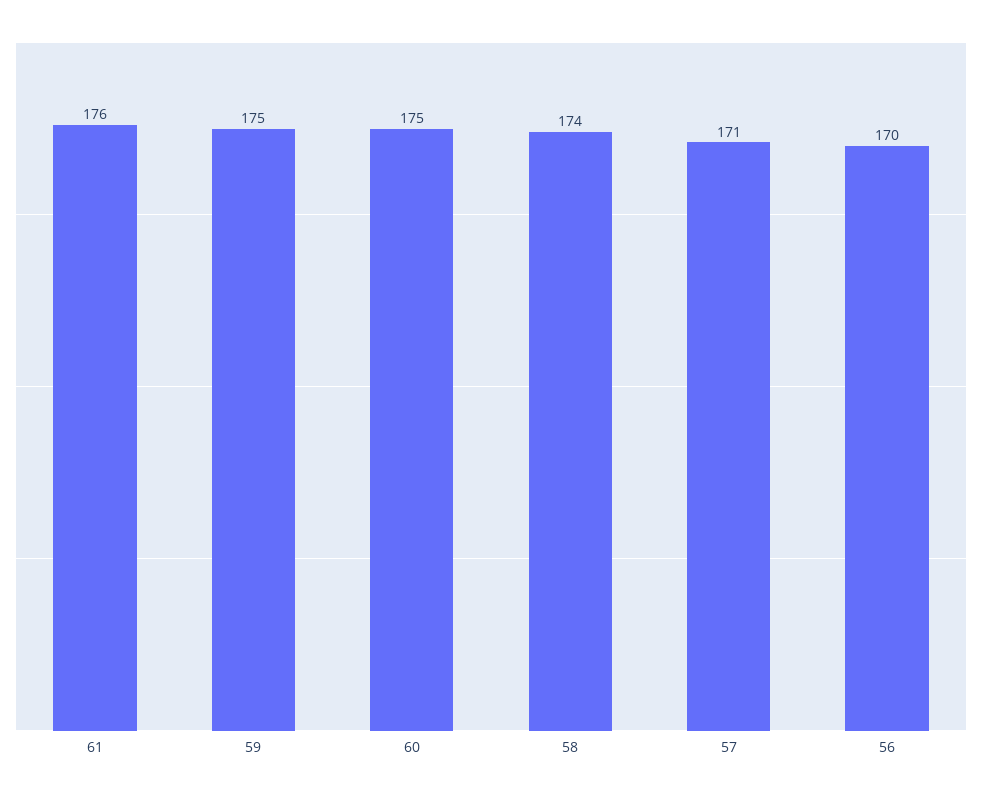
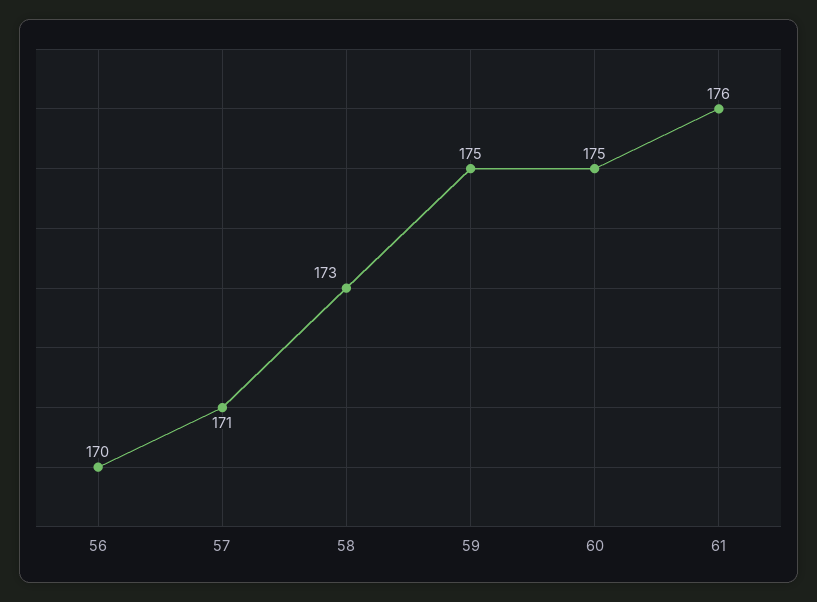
58: 174 -> 173

